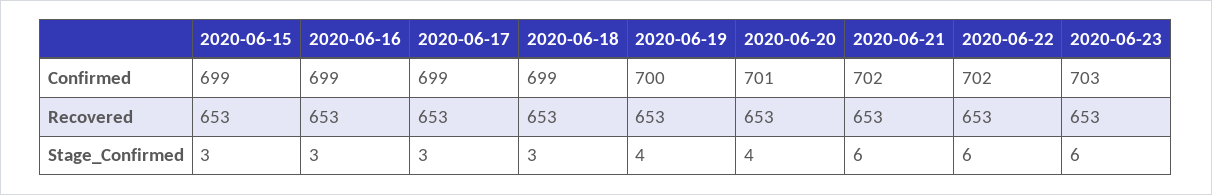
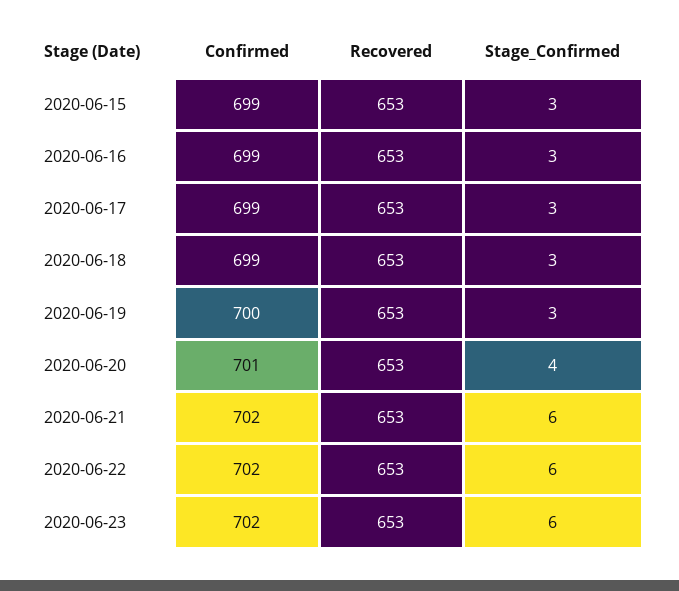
2020-06-23, Confirmed: 703 -> 702
2020-06-19, Stage_Confirmed: 4 -> 3

